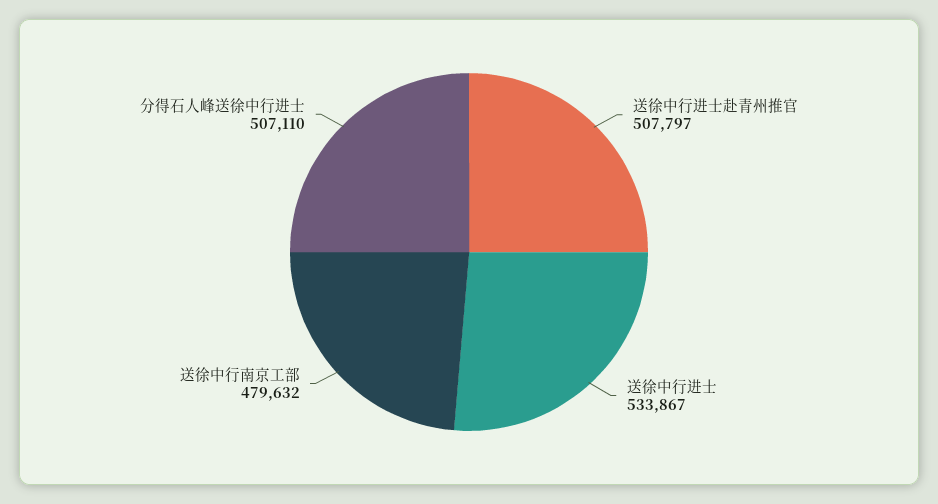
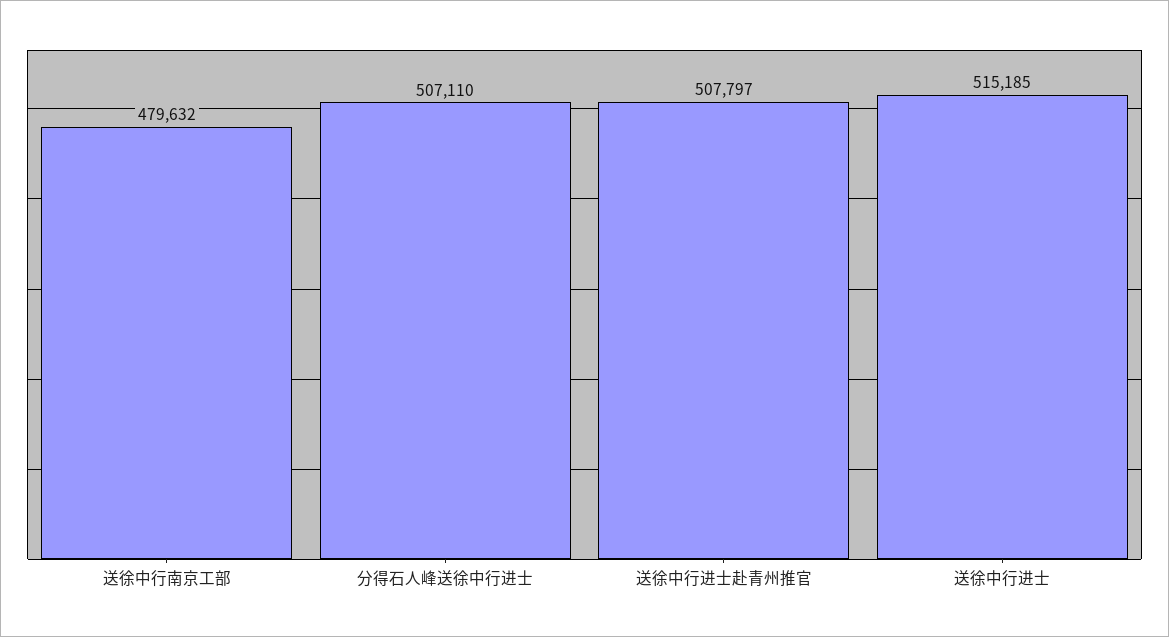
送徐中行进士: 533867 -> 515185

